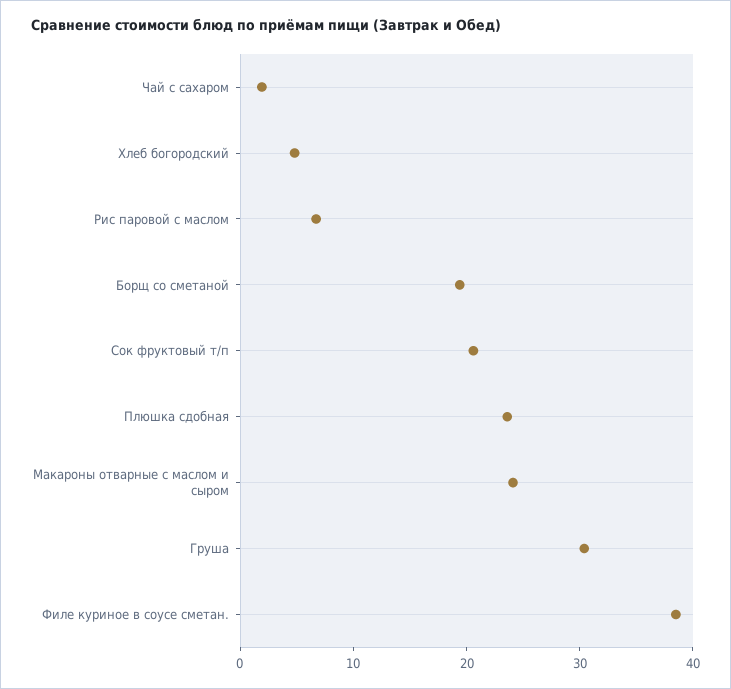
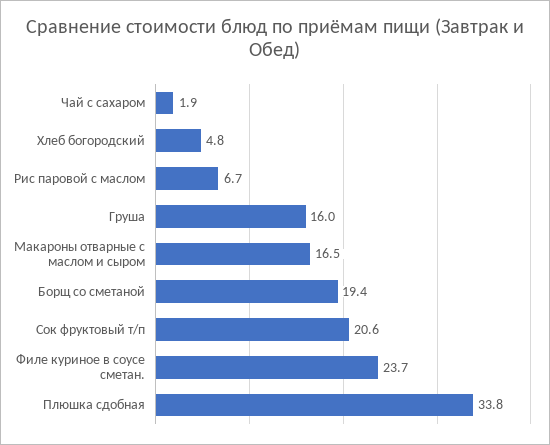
Плюшка сдобная: 24 -> 33.8
Макароны отварные с маслом и сыром: 24 -> 16.5
Груша: 30 -> 16
Филе куриное в соусе сметан.: 38 -> 23.7

